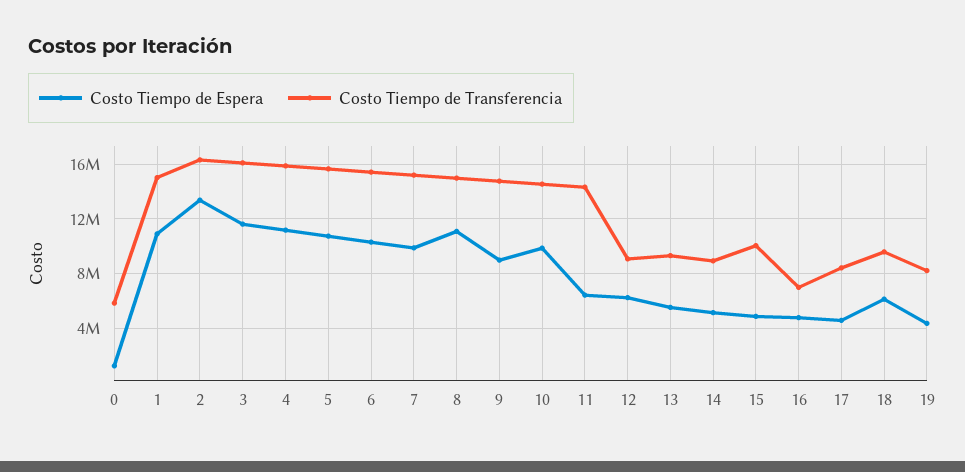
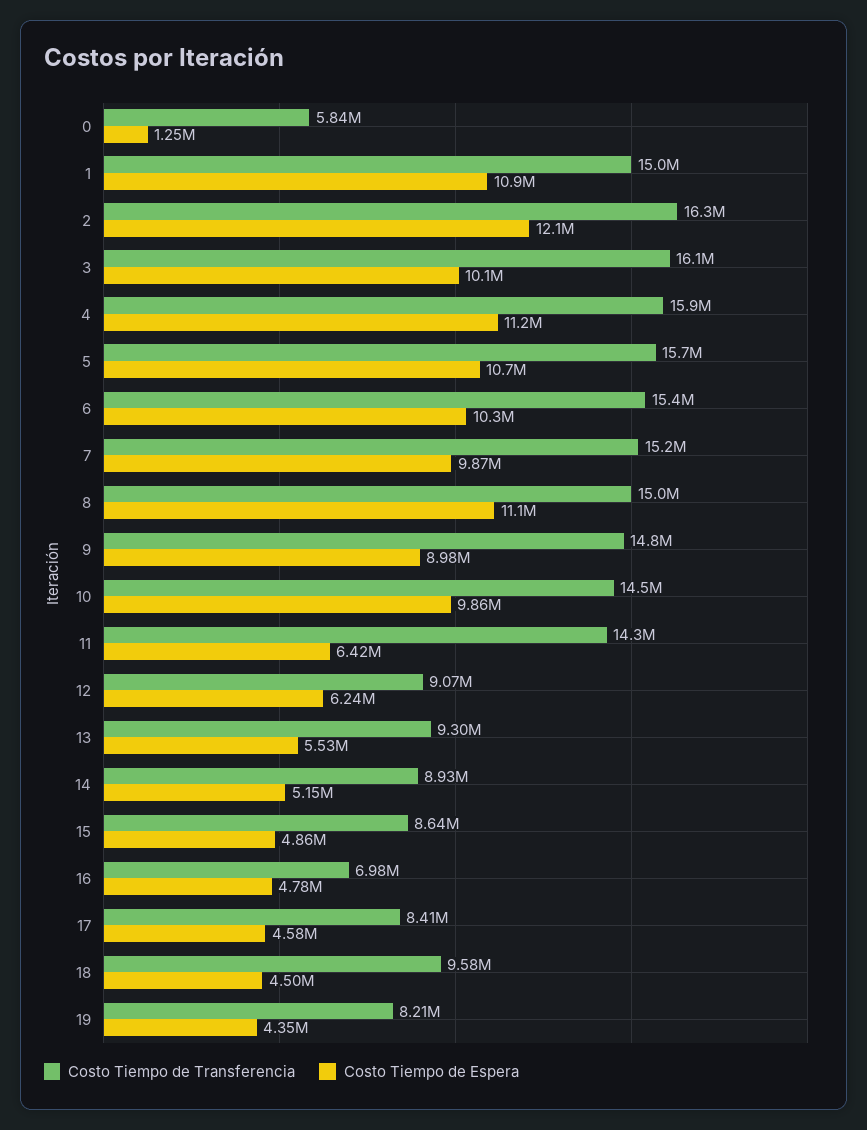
Costo Tiempo de Espera, 2: 13500000 -> 12100000
Costo Tiempo de Espera, 3: 11500000 -> 10100000
Costo Tiempo de Transferencia, 15: 10000000 -> 8640000
Costo Tiempo de Espera, 18: 6000000 -> 4500000

